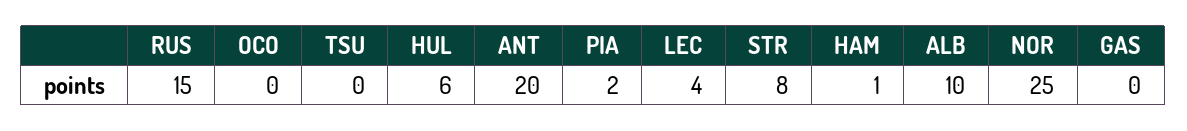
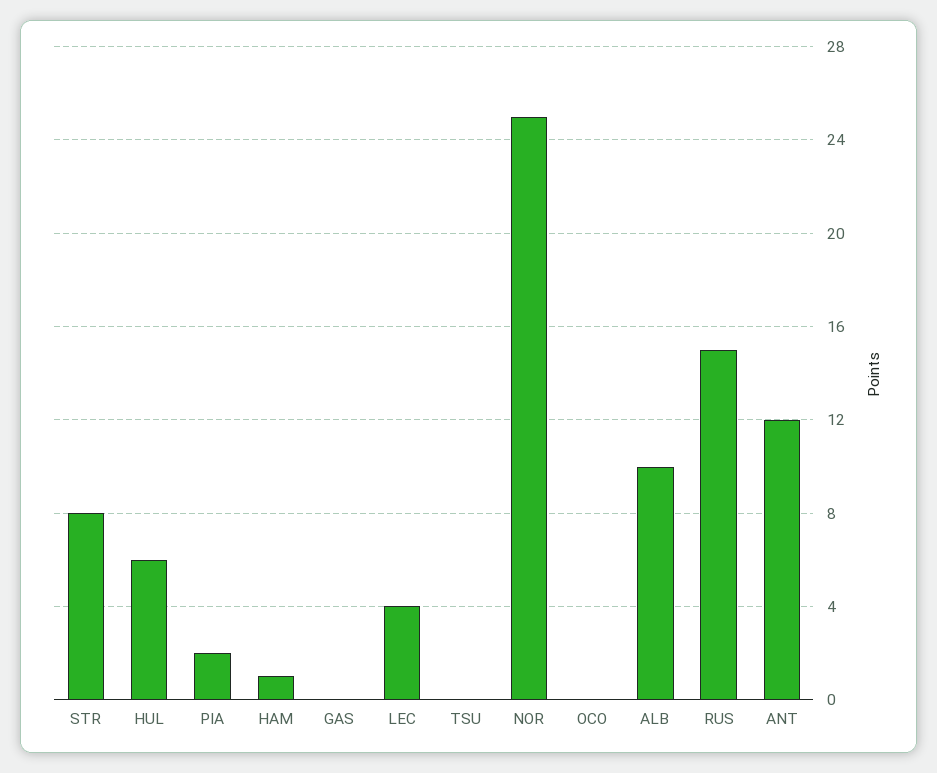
ANT: 20 -> 12

